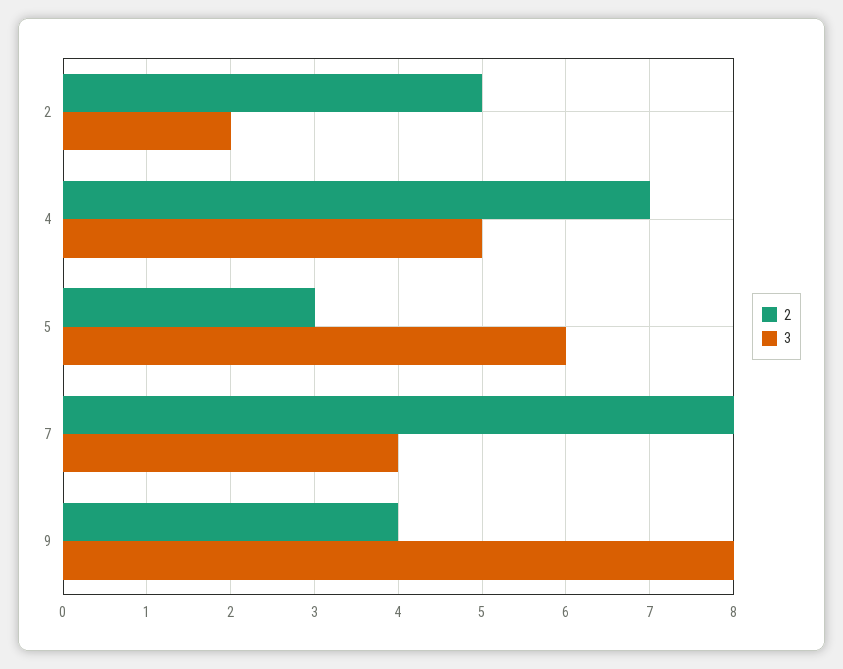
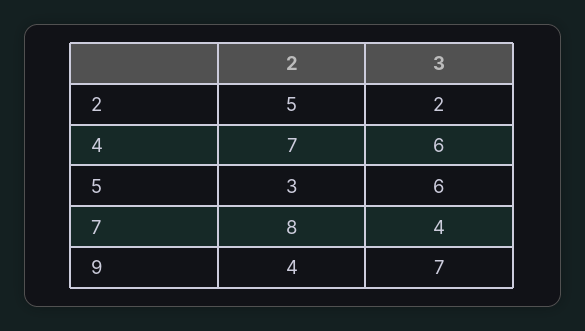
3, 4: 5 -> 6
3, 9: 8 -> 7

